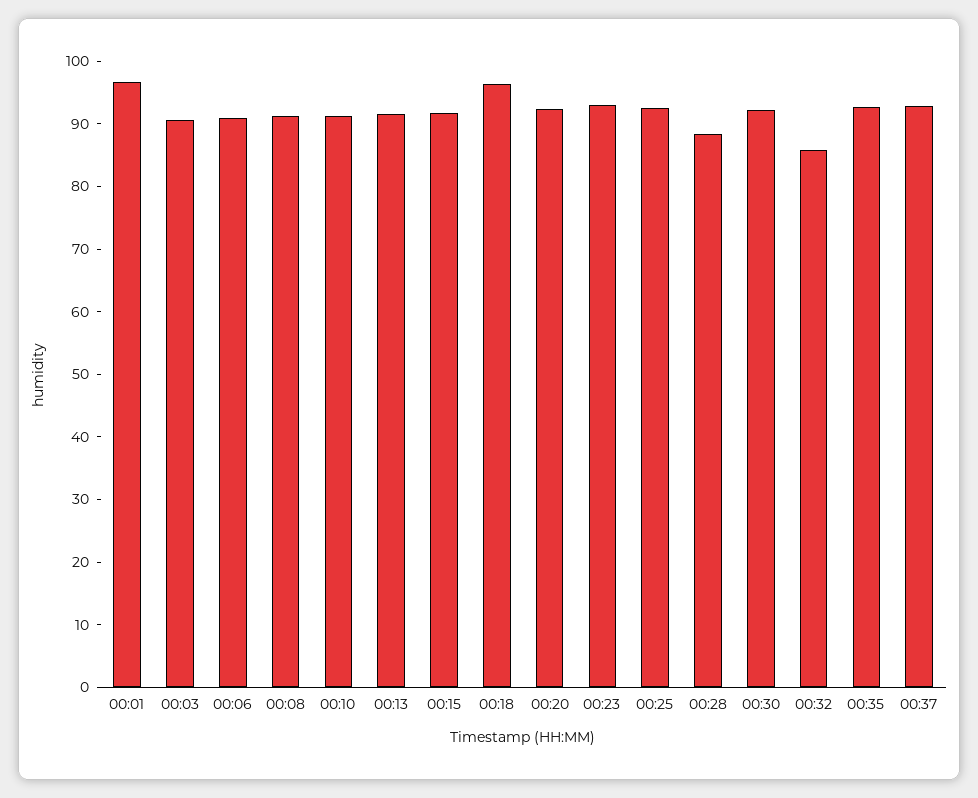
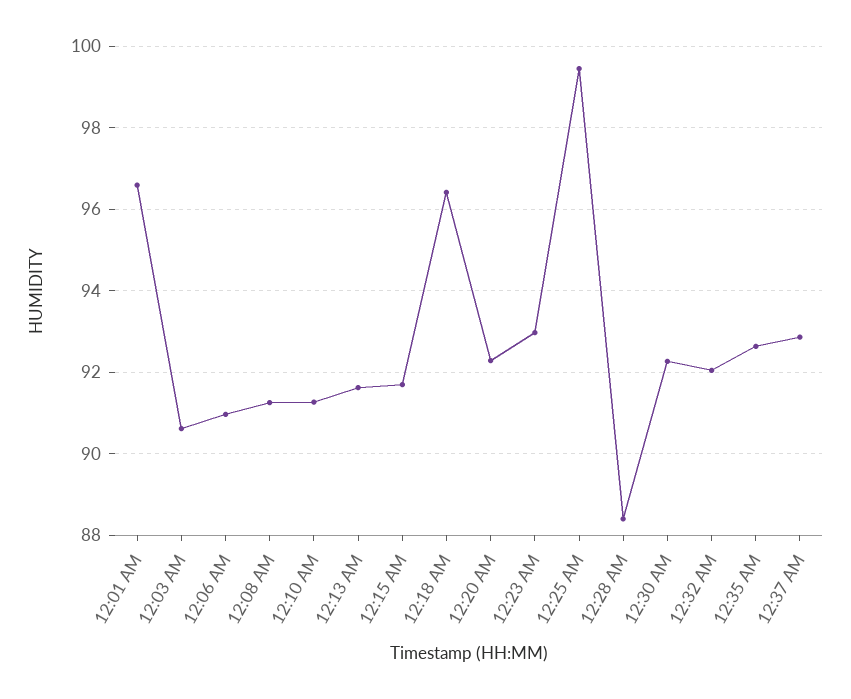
00:25: 92 -> 99.4
00:32: 86 -> 92

